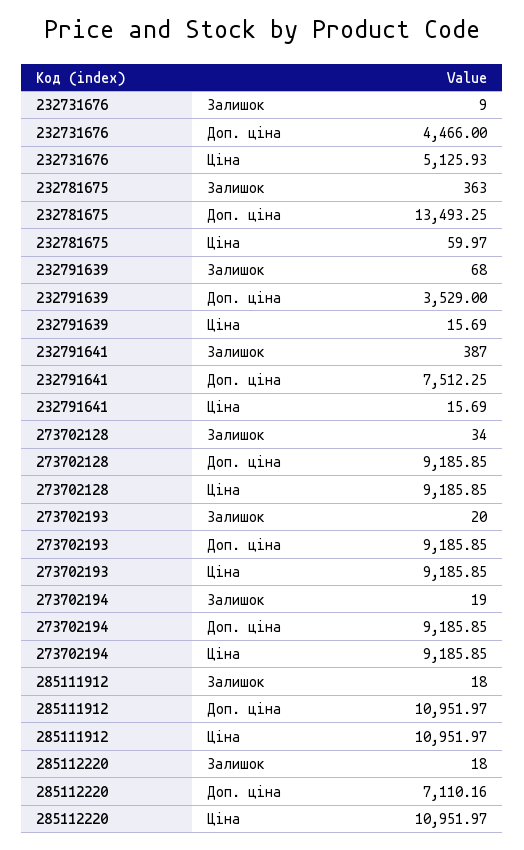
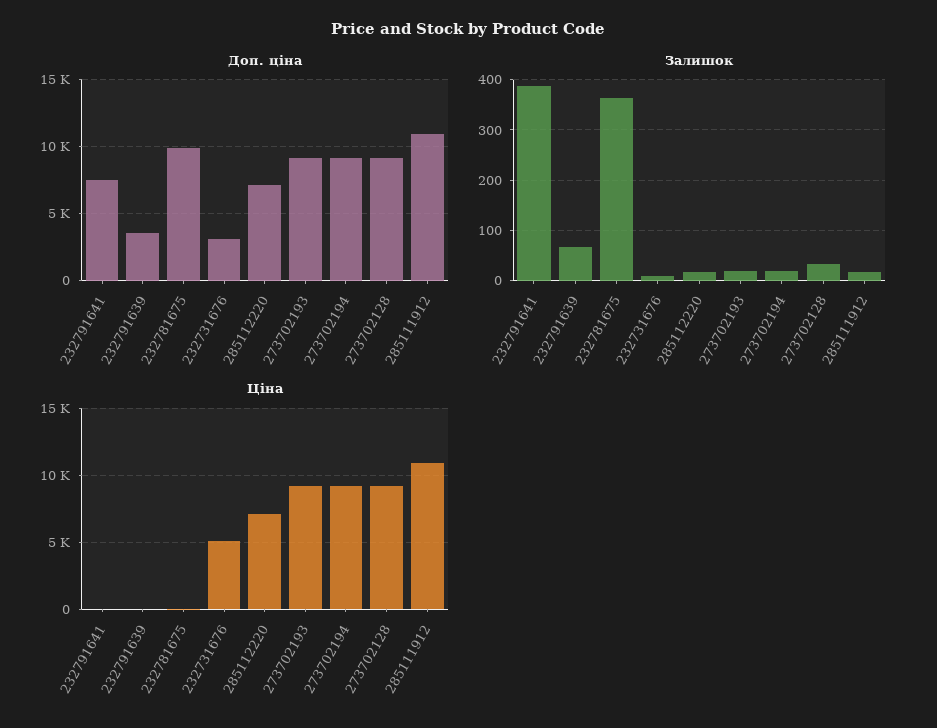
Доп. ціна, 232731676: 4466 -> 3000
Доп. ціна, 232781675: 13493.25 -> 10000
Ціна, 285112220: 10951.97 -> 7000

